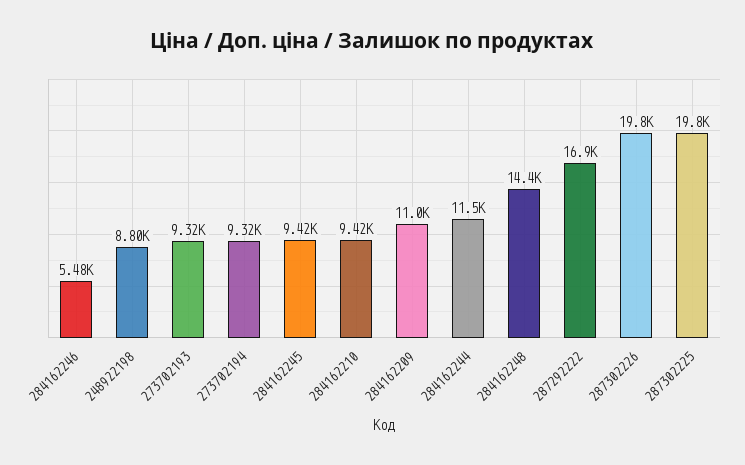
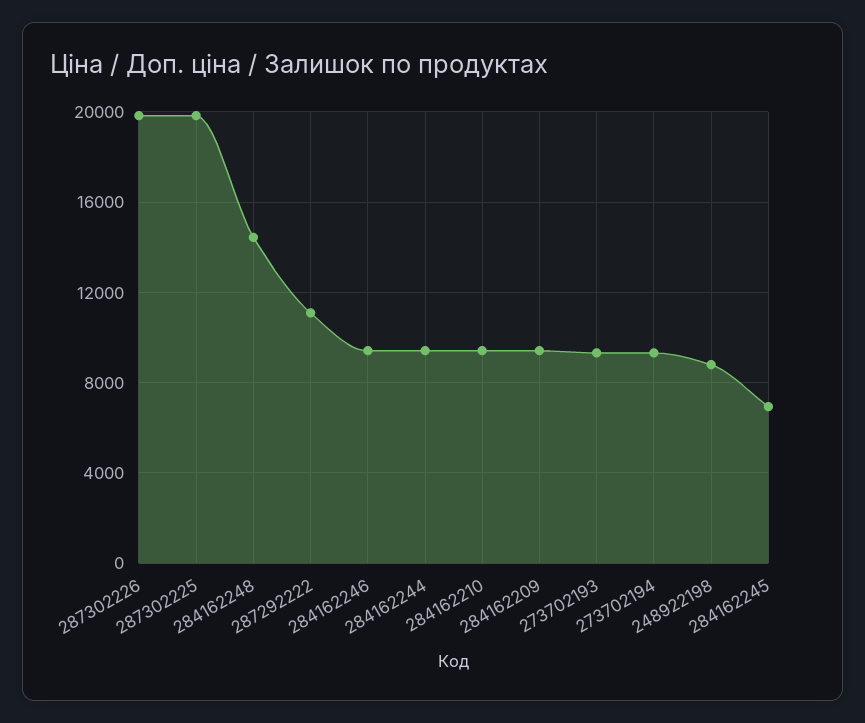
284162246: 5480 -> 9500
284162245: 9420 -> 7000
284162209: 11000 -> 9500
284162244: 11500 -> 9500
287292222: 16900 -> 11000

